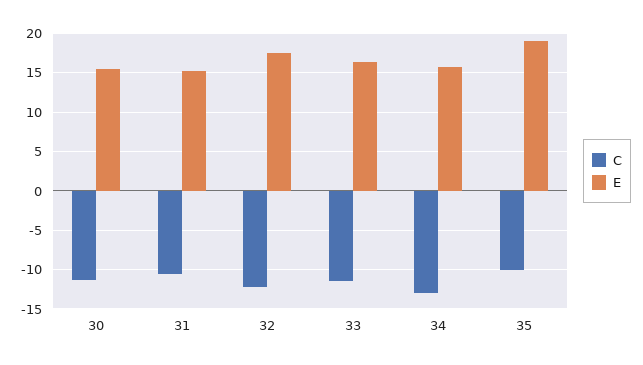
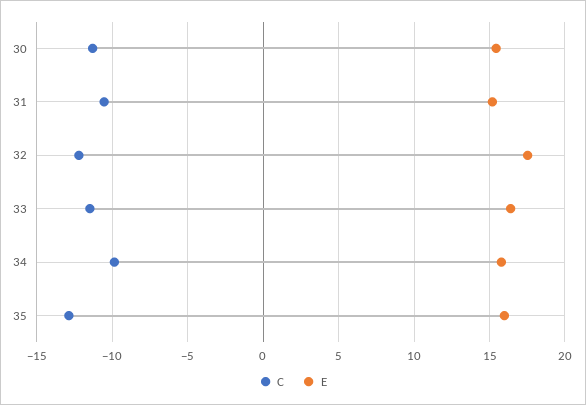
C, 34: -13 -> -10
C, 35: -10 -> -13
E, 35: 19 -> 16

